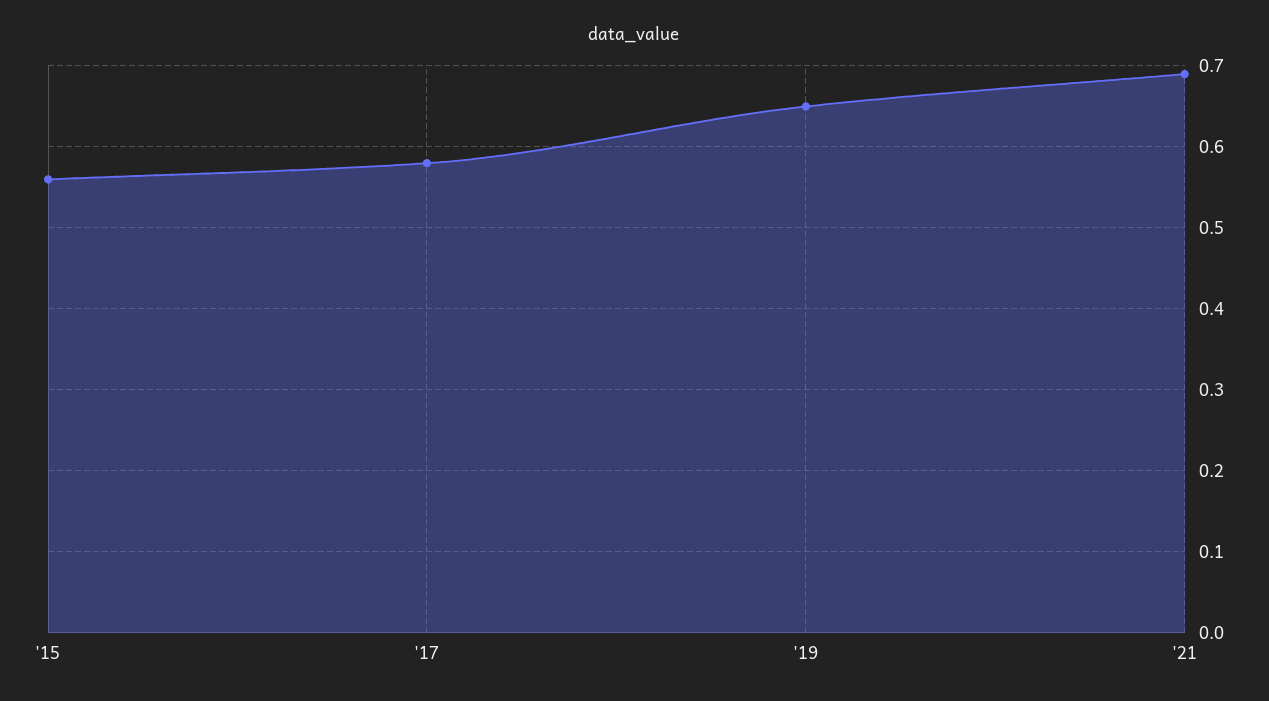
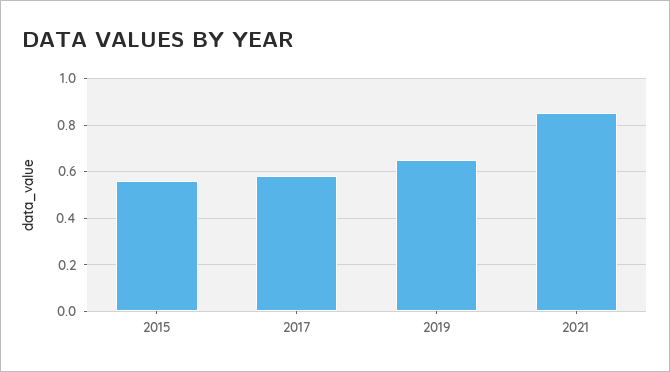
'21: 0.69 -> 0.85

